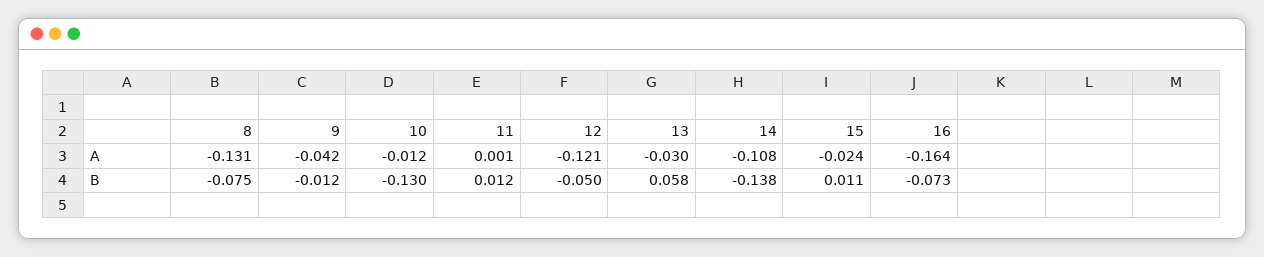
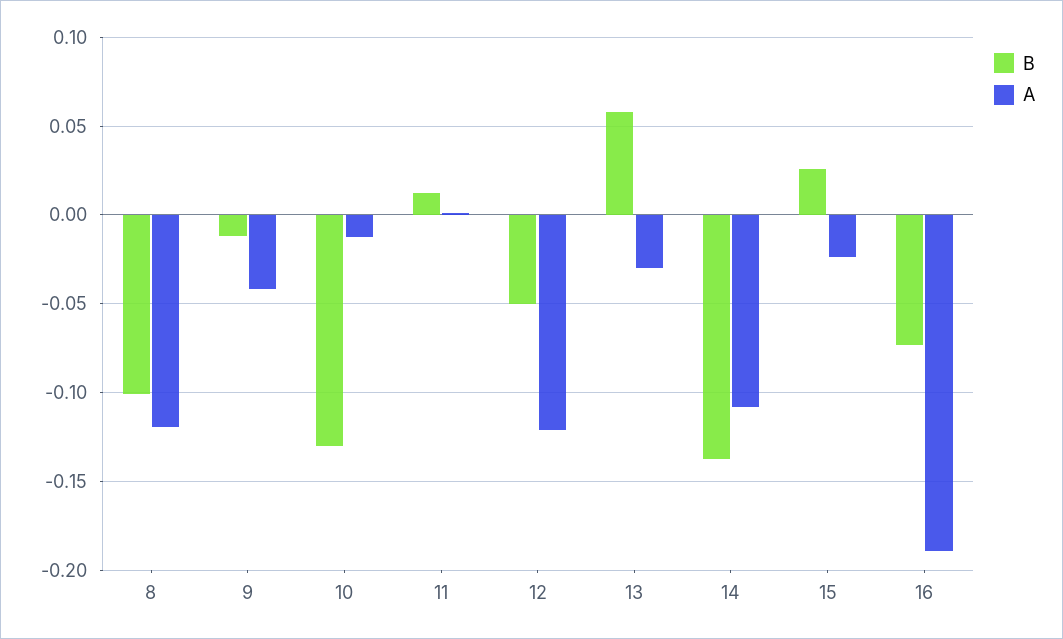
A, 8: -0.131 -> -0.12
A, 16: -0.164 -> -0.19
B, 8: -0.075 -> -0.1
B, 15: 0.011 -> 0.025

